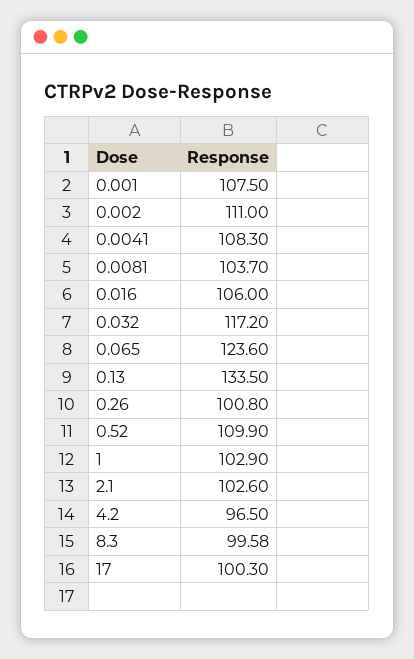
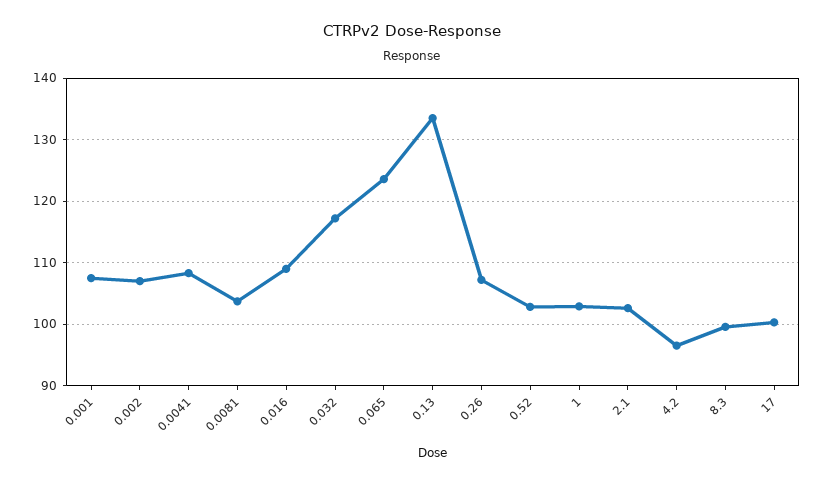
0.002: 111 -> 107
0.016: 106 -> 109
0.26: 100.8 -> 107
0.52: 109.9 -> 103

